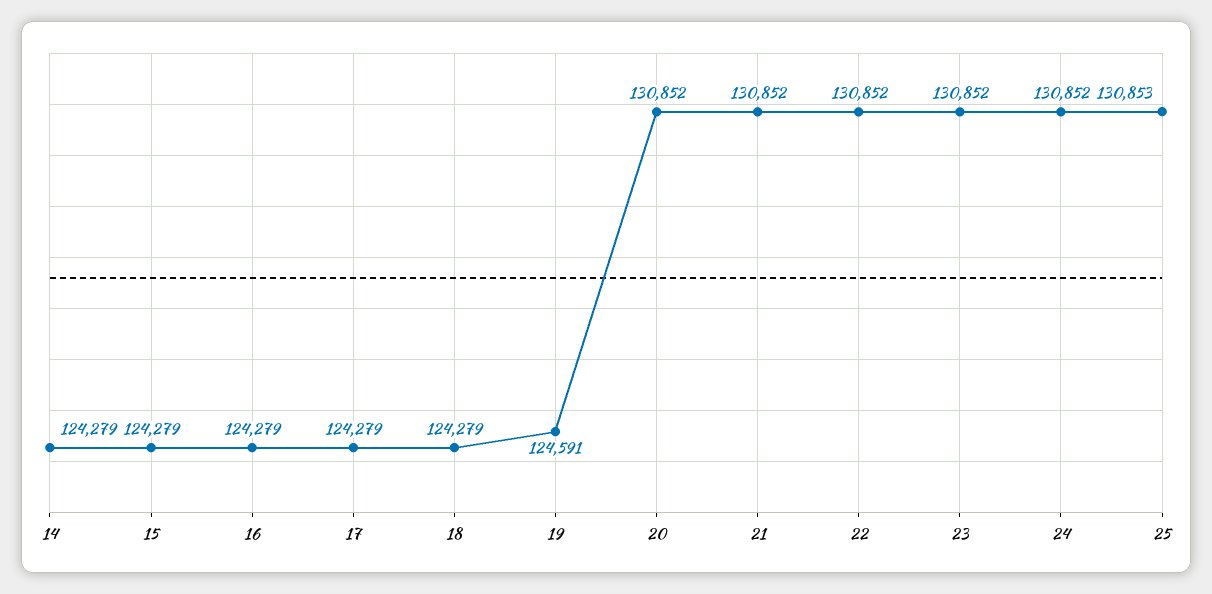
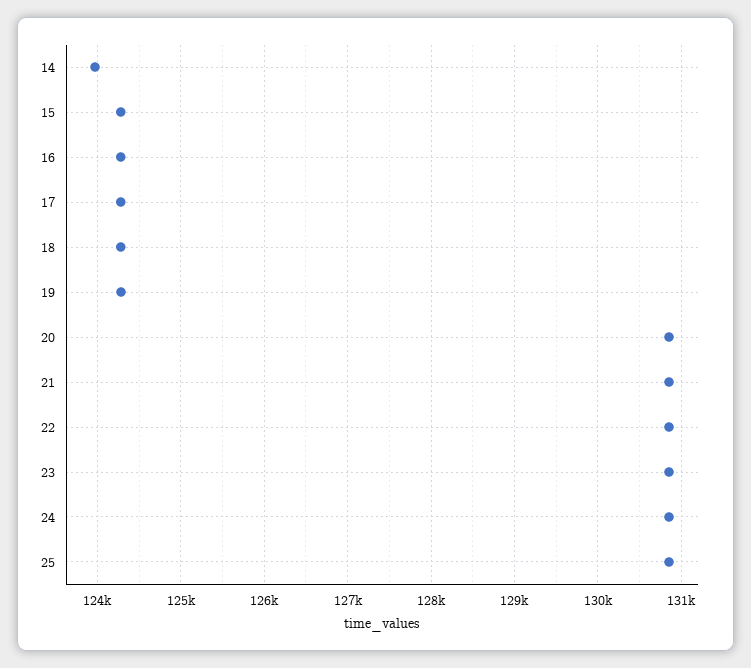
14: 124279 -> 124000
19: 124591 -> 124300

